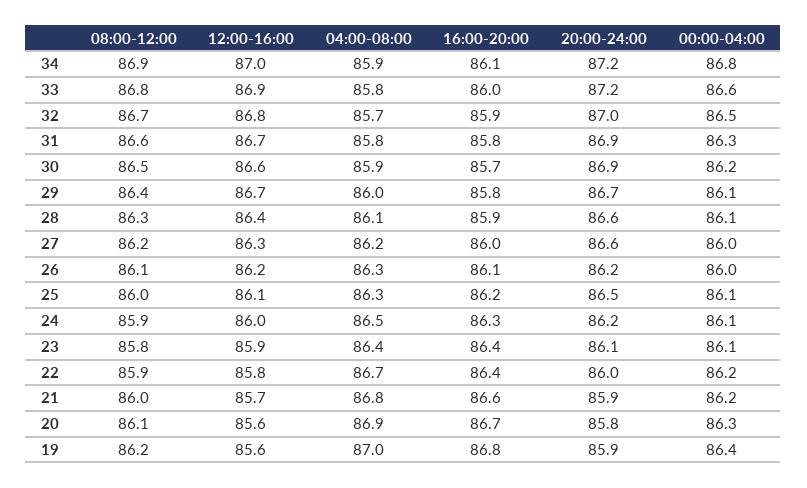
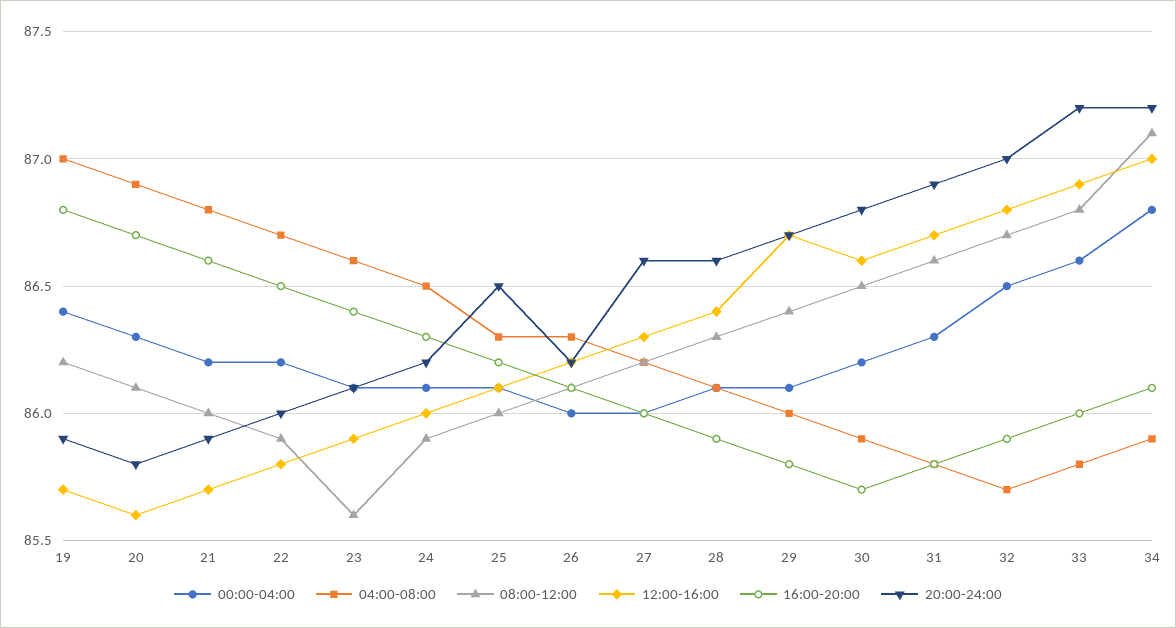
08:00-12:00, 34: 86.9 -> 87.1
20:00-24:00, 30: 86.9 -> 86.8
08:00-12:00, 23: 85.8 -> 85.6
04:00-08:00, 23: 86.4 -> 86.6
16:00-20:00, 22: 86.4 -> 86.5
12:00-16:00, 19: 85.6 -> 85.7

